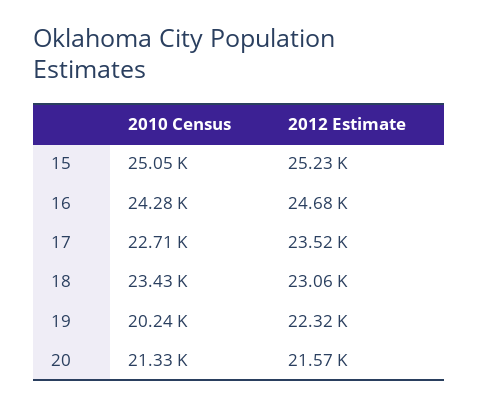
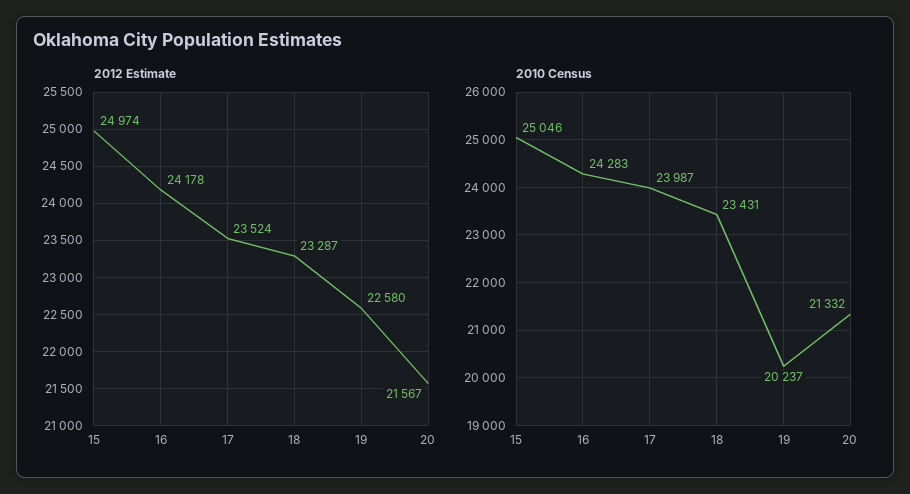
2012 Estimate, 15: 25230 -> 24974
2012 Estimate, 16: 24680 -> 24178
2010 Census, 17: 22710 -> 23987
2012 Estimate, 18: 23060 -> 23287
2012 Estimate, 19: 22320 -> 22580

